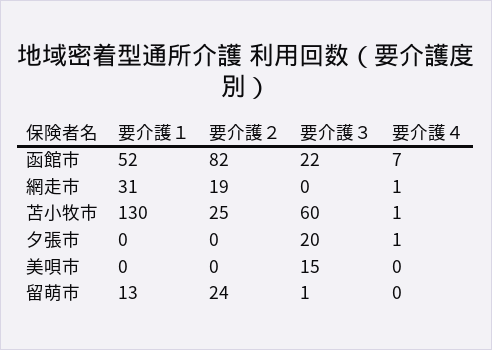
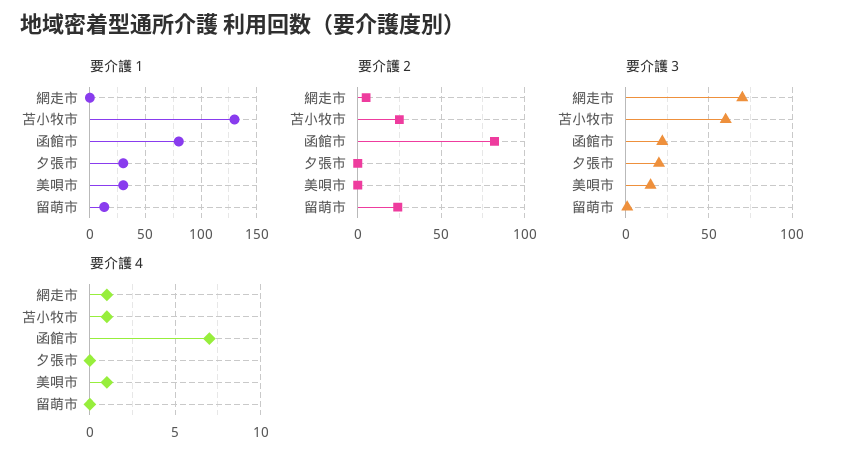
要介護１, 函館市: 52 -> 80
要介護１, 網走市: 31 -> 0
要介護２, 網走市: 19 -> 5
要介護３, 網走市: 0 -> 70
要介護１, 夕張市: 0 -> 30
要介護４, 夕張市: 1 -> 0
要介護１, 美唄市: 0 -> 30
要介護４, 美唄市: 0 -> 1

